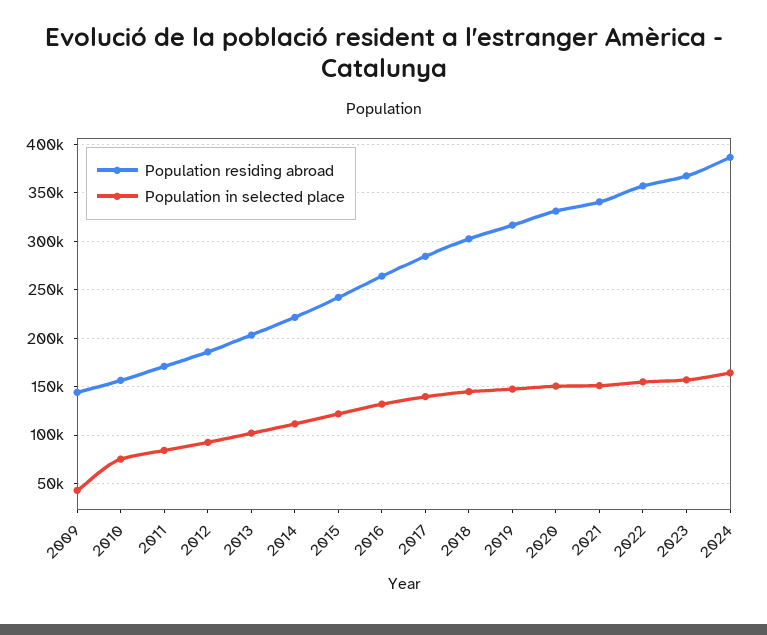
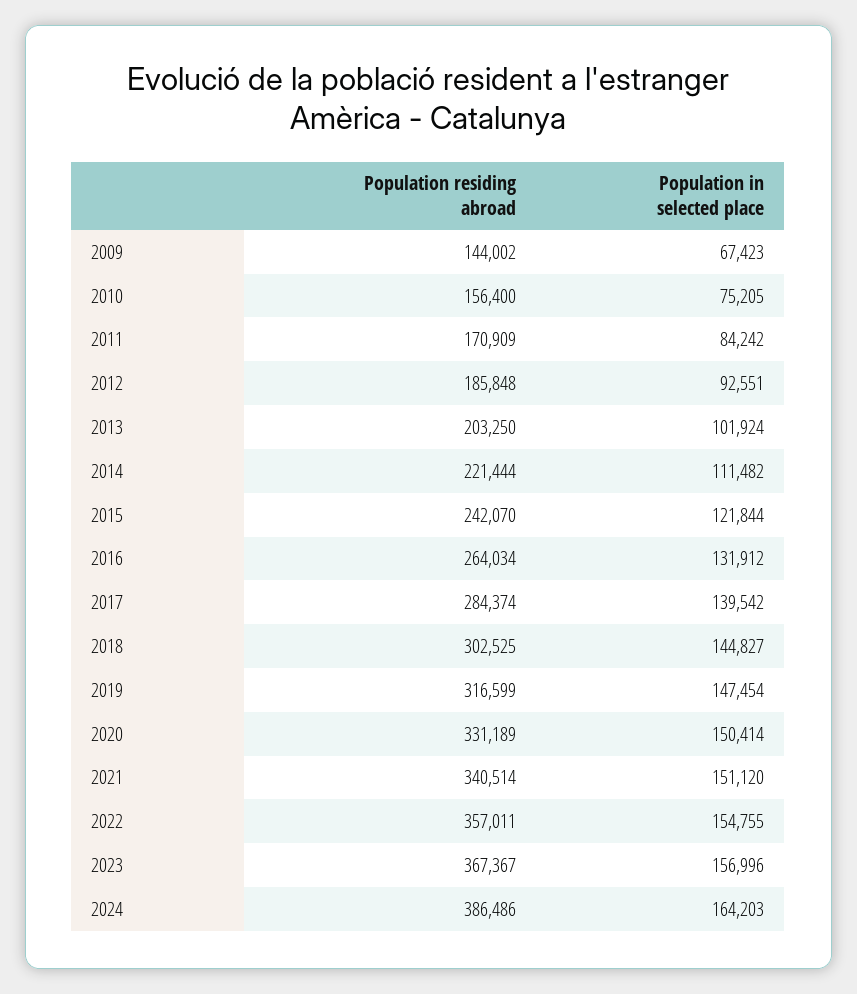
Population in selected place, 2009: 40000 -> 67423

